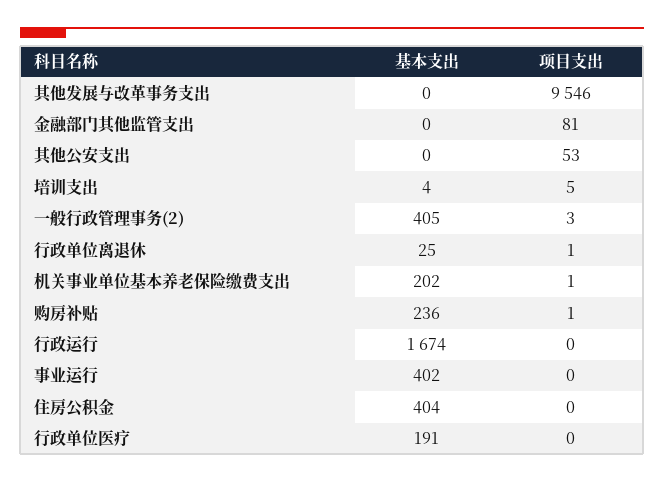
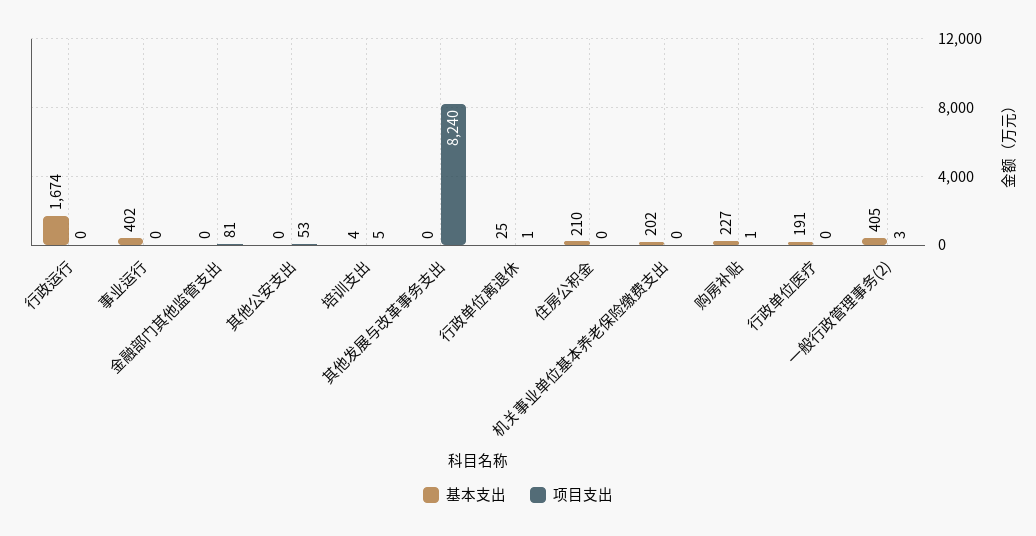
项目支出, 其他发展与改革事务支出: 9546 -> 8240
项目支出, 机关事业单位基本养老保险缴费支出: 1 -> 0
基本支出, 购房补贴: 236 -> 227
基本支出, 住房公积金: 404 -> 210

